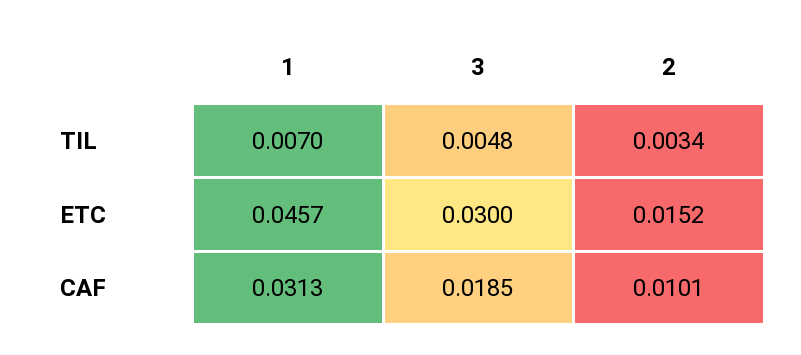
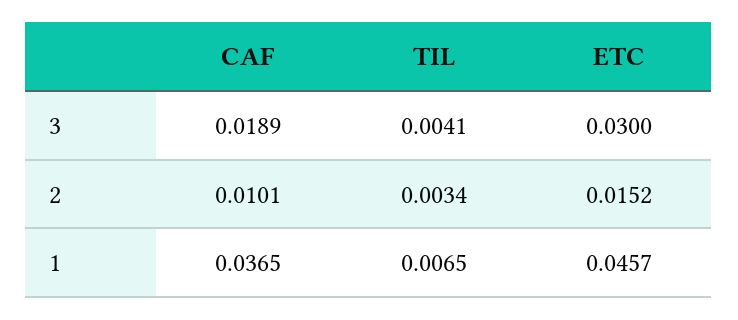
1, TIL: 0.007 -> 0.0065
3, TIL: 0.0048 -> 0.0041
1, CAF: 0.0313 -> 0.0365
3, CAF: 0.0185 -> 0.0189

